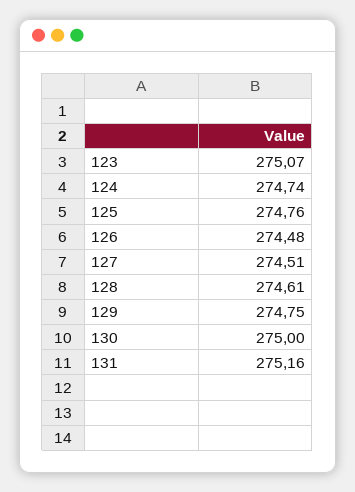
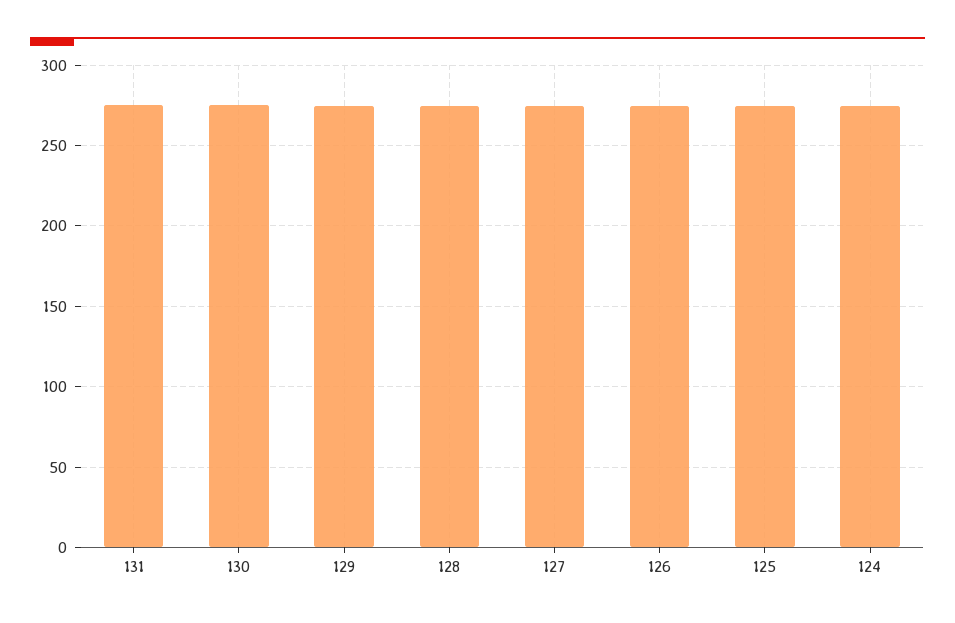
123: 275.07 -> none

